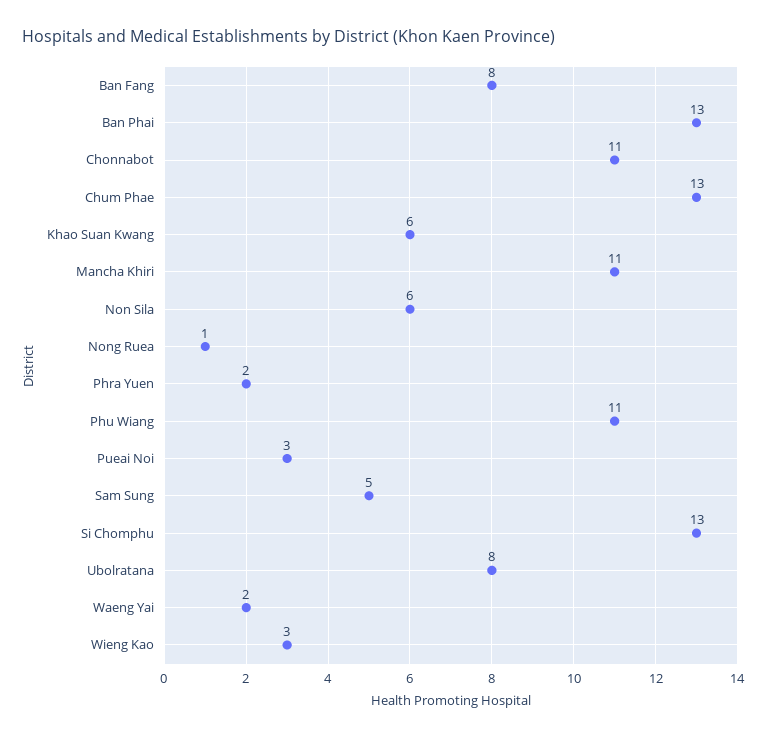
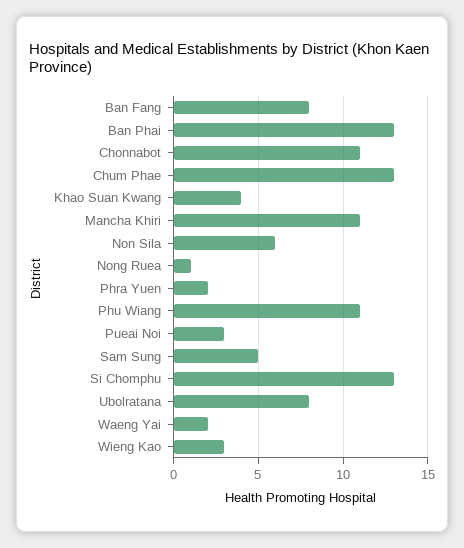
Khao Suan Kwang: 6 -> 4

